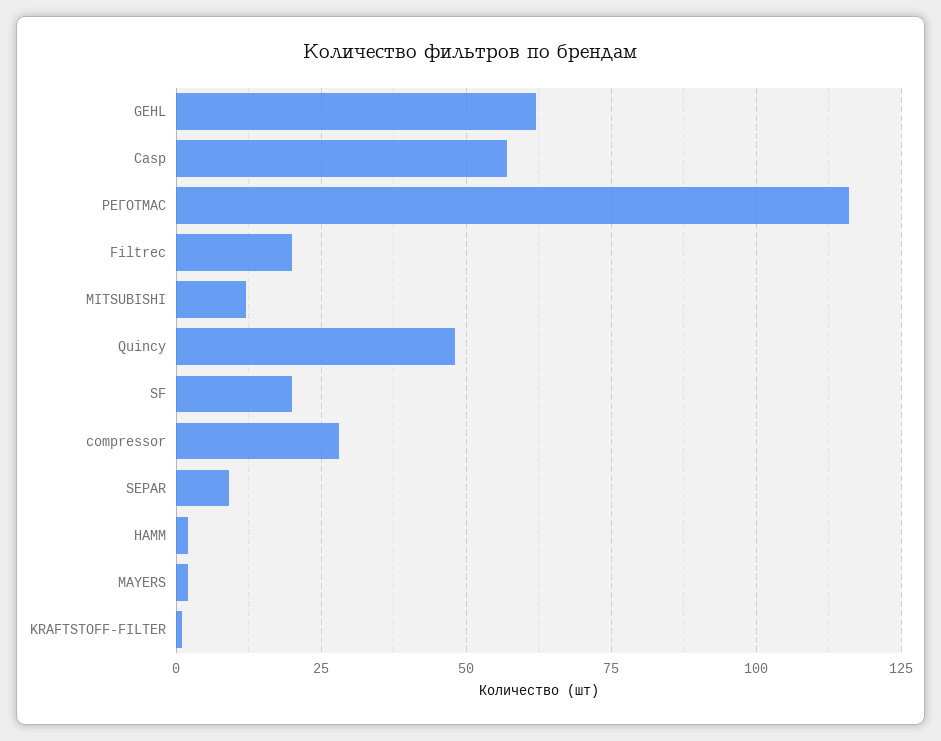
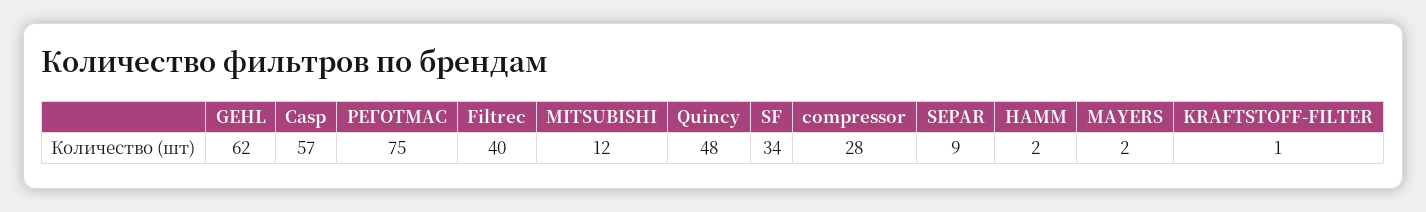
РЕГОТМАС: 115 -> 75
Filtrec: 20 -> 40
SF: 20 -> 34

